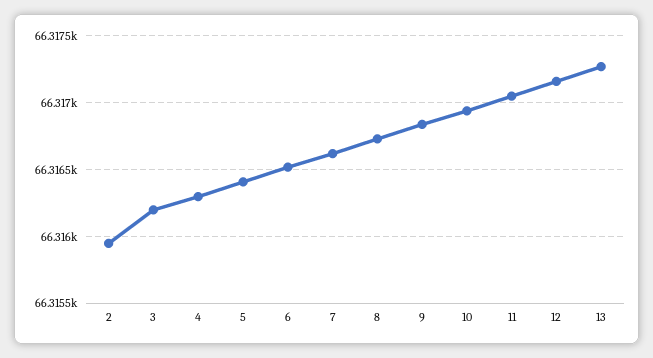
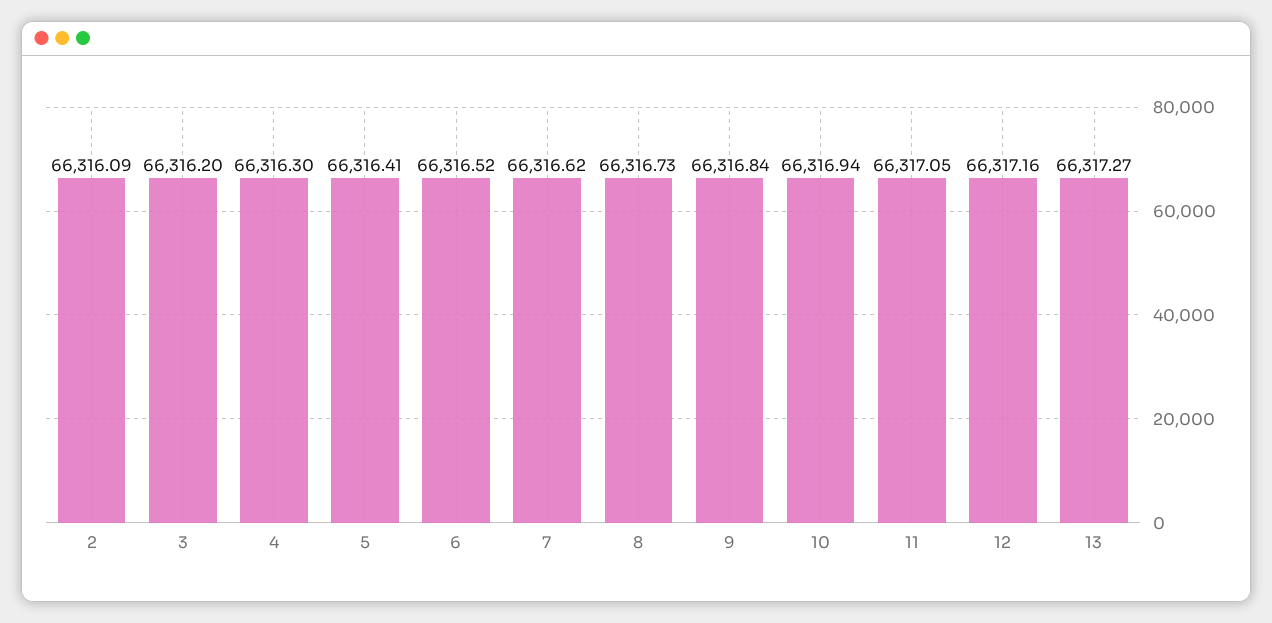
2: 66315.95 -> 66316.09

